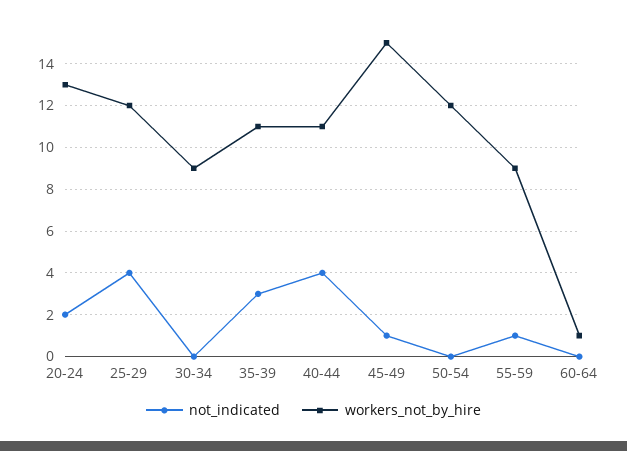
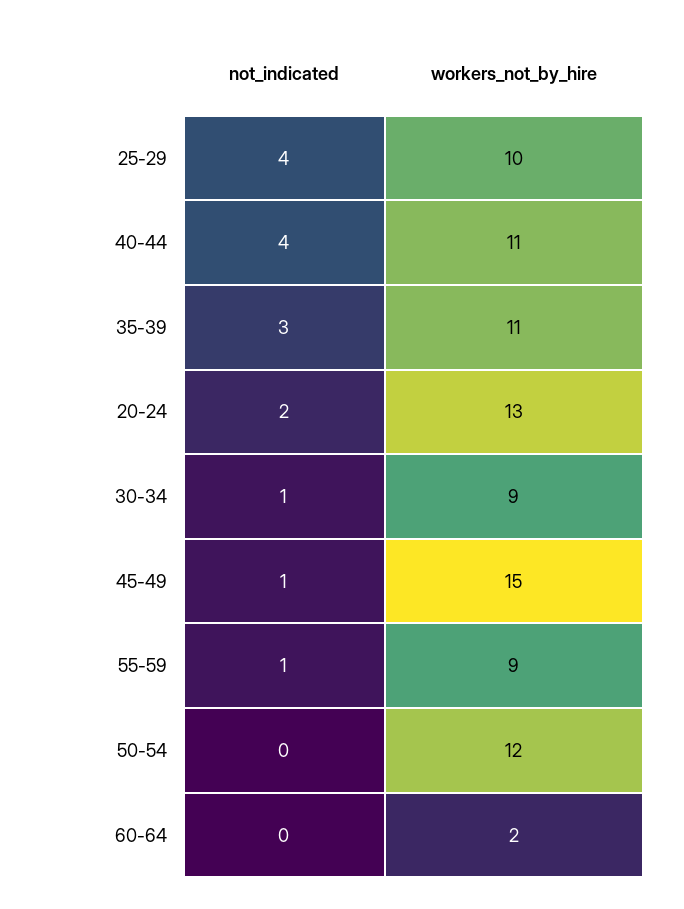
workers_not_by_hire, 25-29: 12 -> 10
not_indicated, 30-34: 0 -> 1
workers_not_by_hire, 60-64: 1 -> 2

